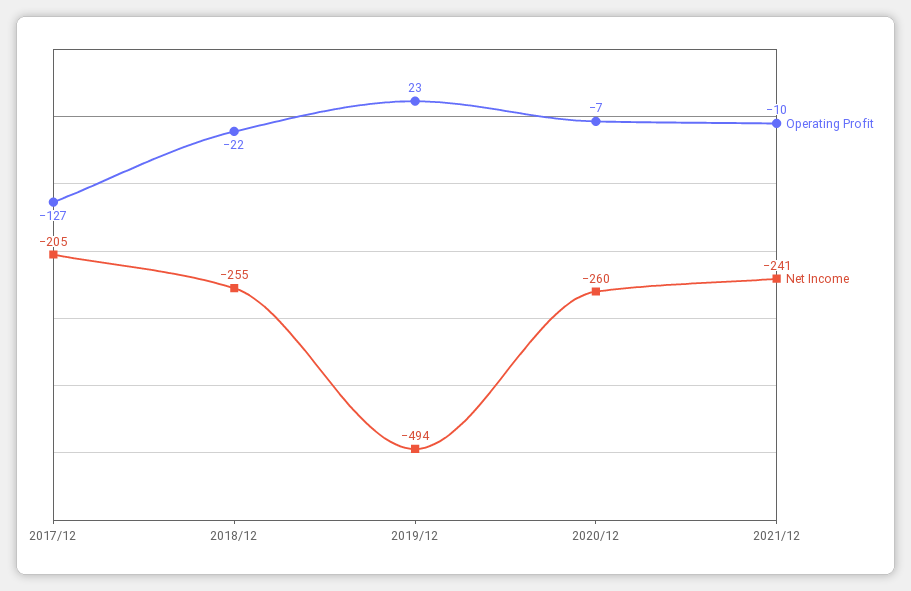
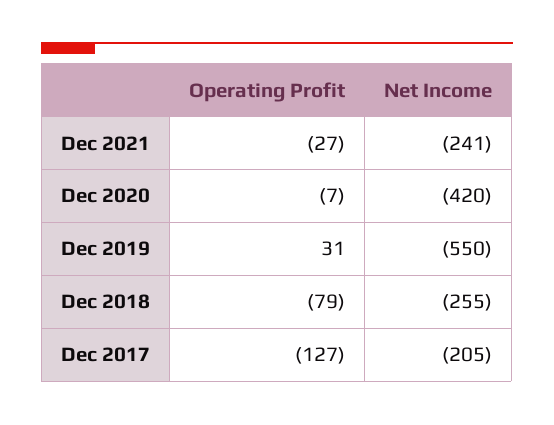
Operating Profit, 2018/12: -22 -> -79
Operating Profit, 2019/12: 23 -> 31
Net Income, 2019/12: -494 -> -550
Net Income, 2020/12: -260 -> -420
Operating Profit, 2021/12: -10 -> -27

